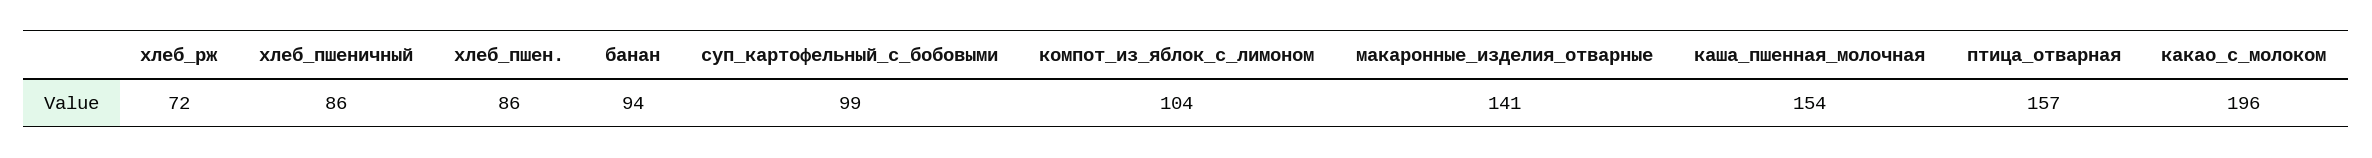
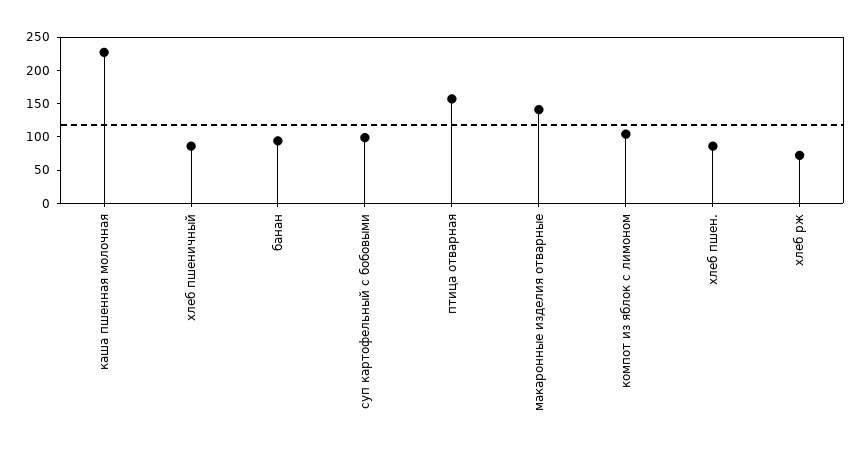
каша_пшенная_молочная: 154 -> 225
какао_с_молоком: 196 -> none

